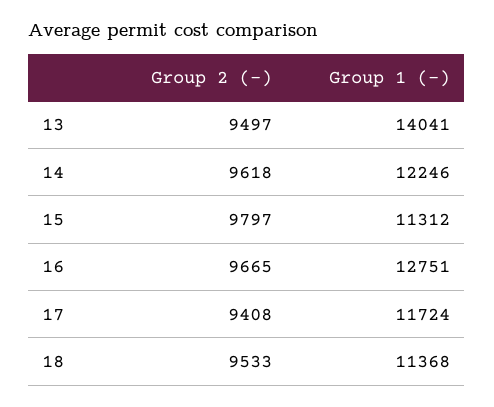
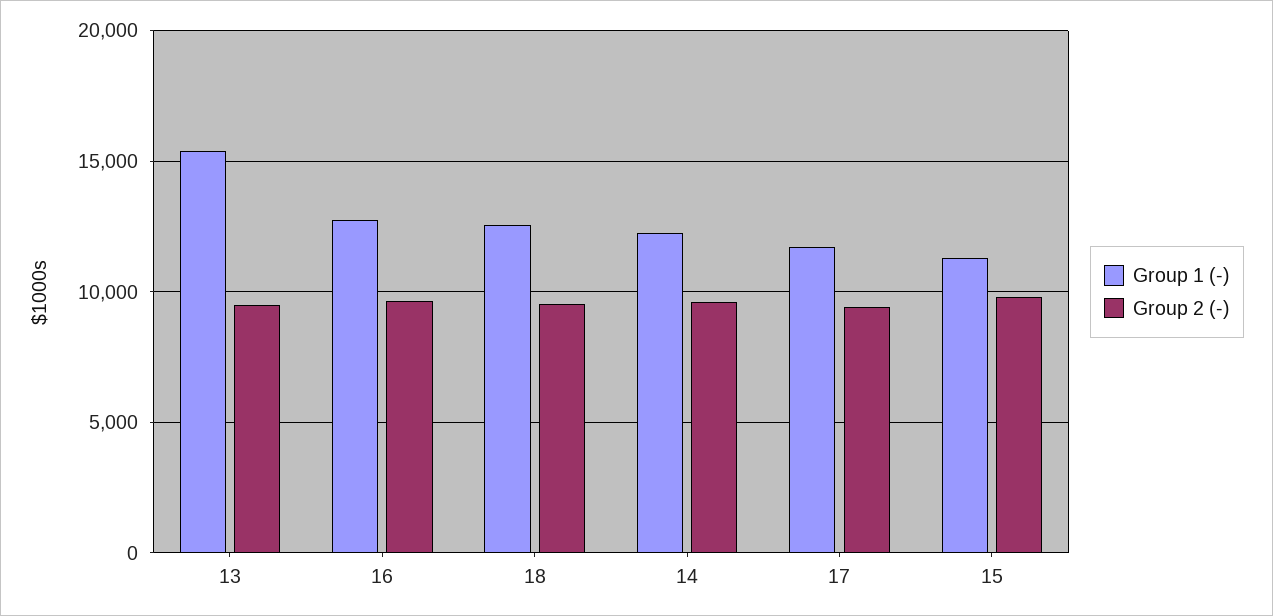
Group 1 (-), 13: 14041 -> 15500
Group 1 (-), 18: 11368 -> 12500

